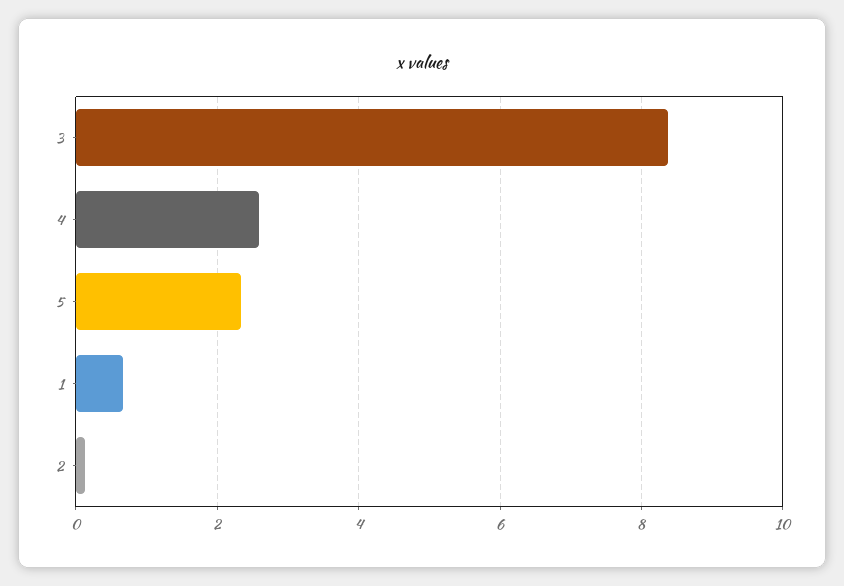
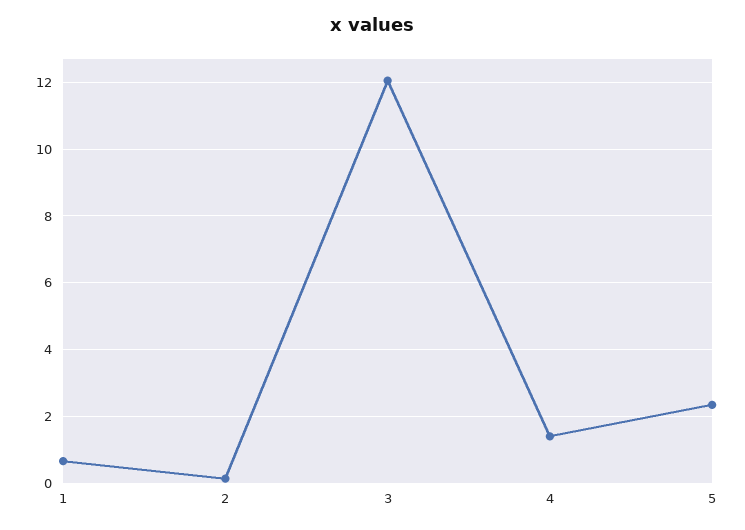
3: 8.4 -> 12
4: 2.6 -> 1.4

